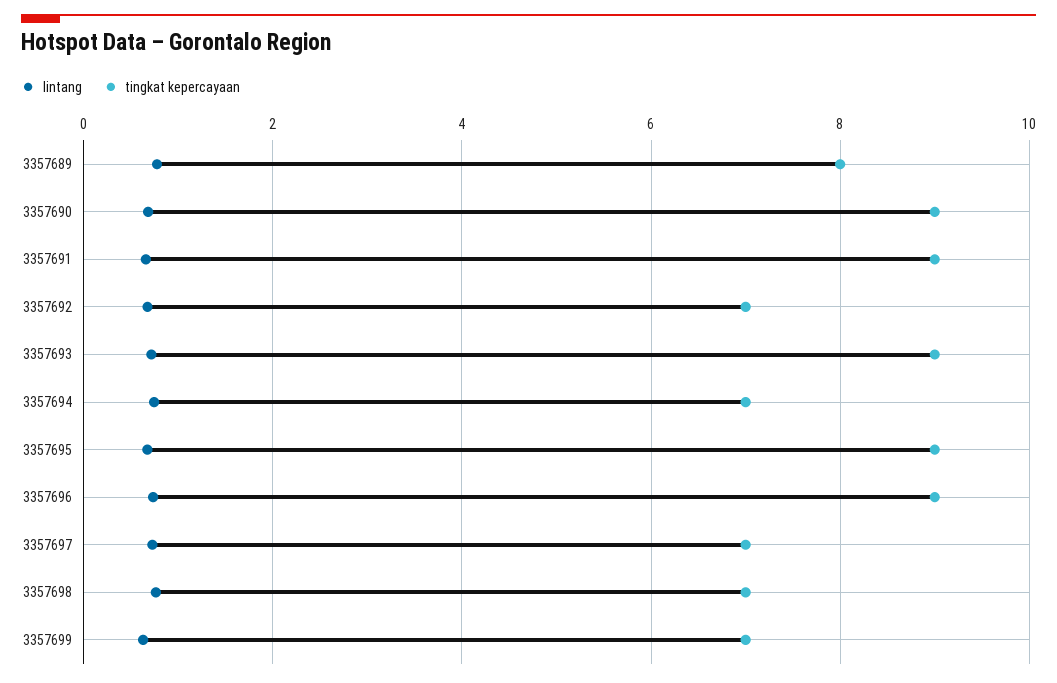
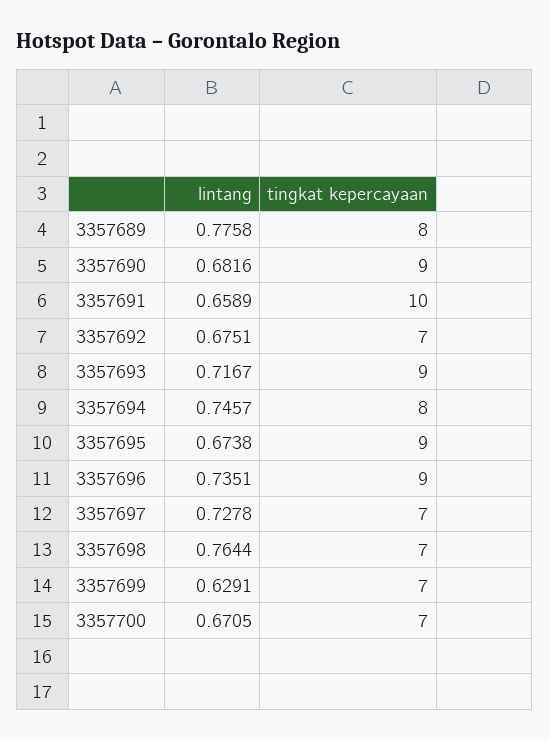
tingkat kepercayaan, 3357691: 9 -> 10
tingkat kepercayaan, 3357694: 7 -> 8
lintang, 3357700: none -> 0.6705
tingkat kepercayaan, 3357700: none -> 7

